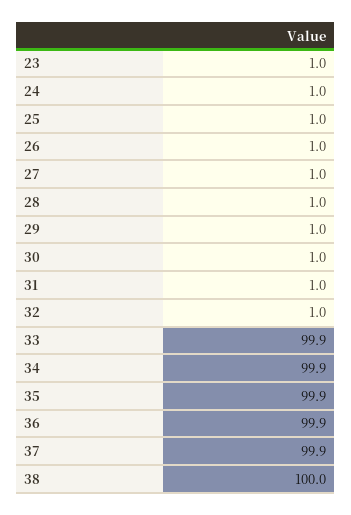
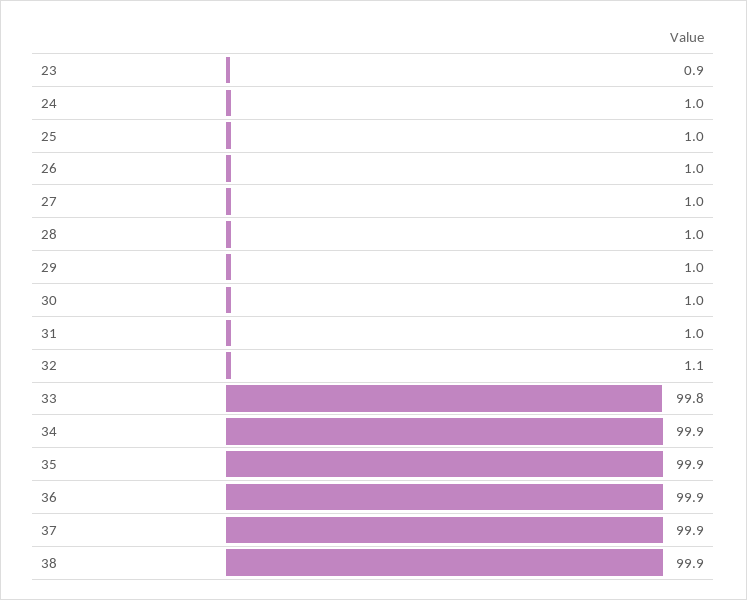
23: 1 -> 0.9
32: 1 -> 1.1
33: 99.9 -> 99.8
38: 100 -> 99.9

